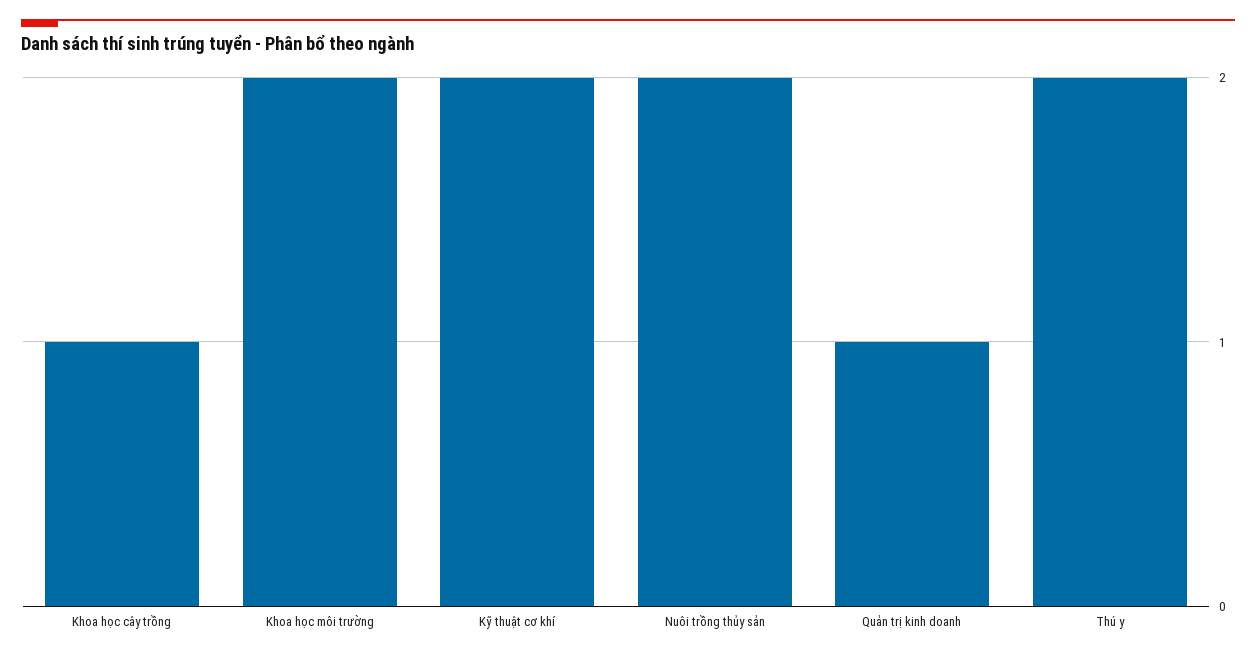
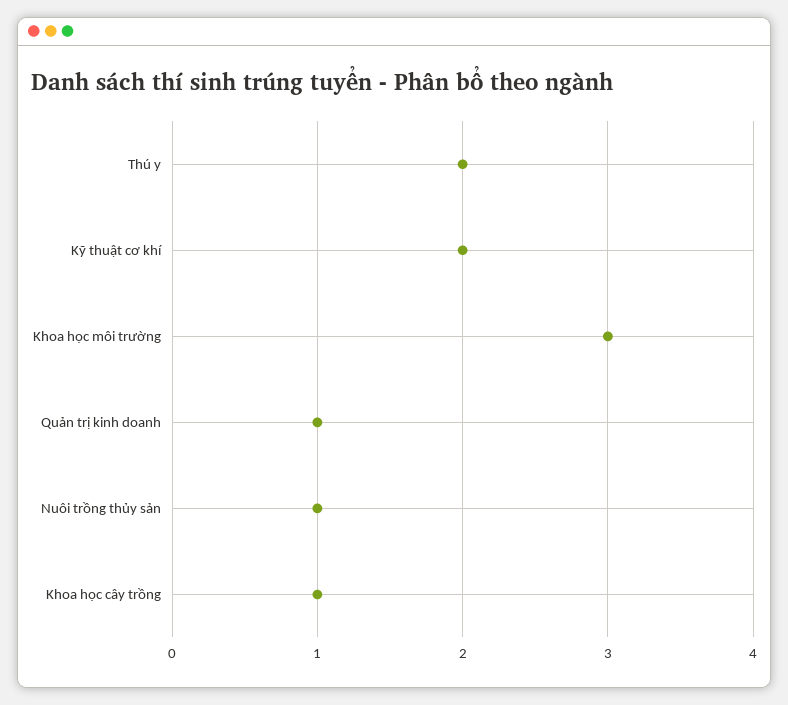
Khoa học môi trường: 2 -> 3
Nuôi trồng thủy sản: 2 -> 1

